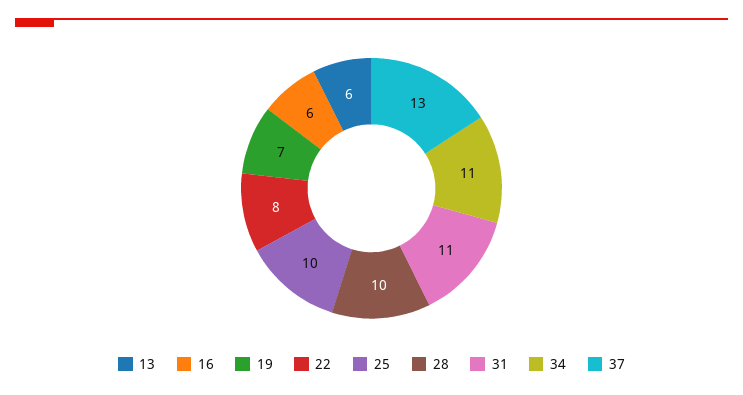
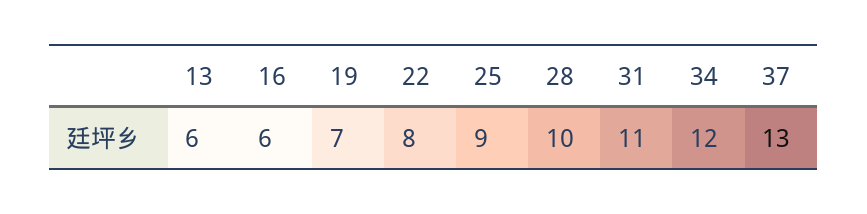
25: 10 -> 9
34: 11 -> 12

